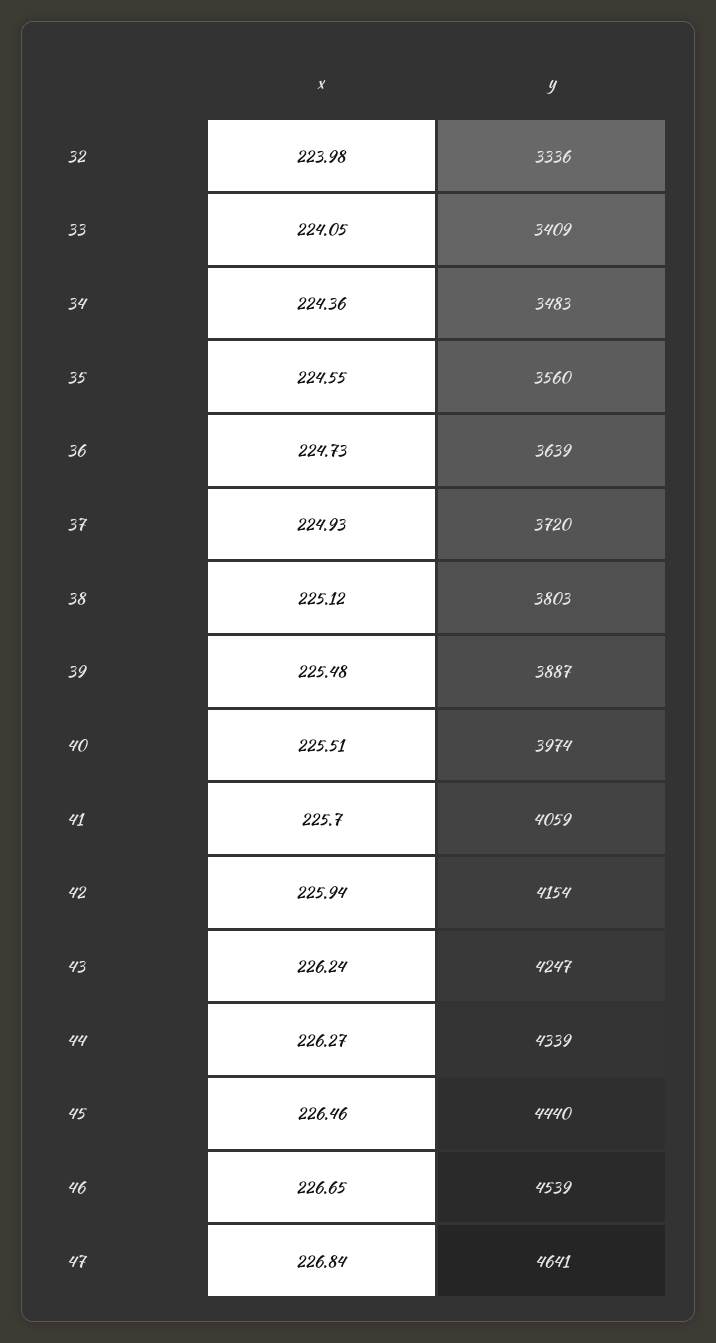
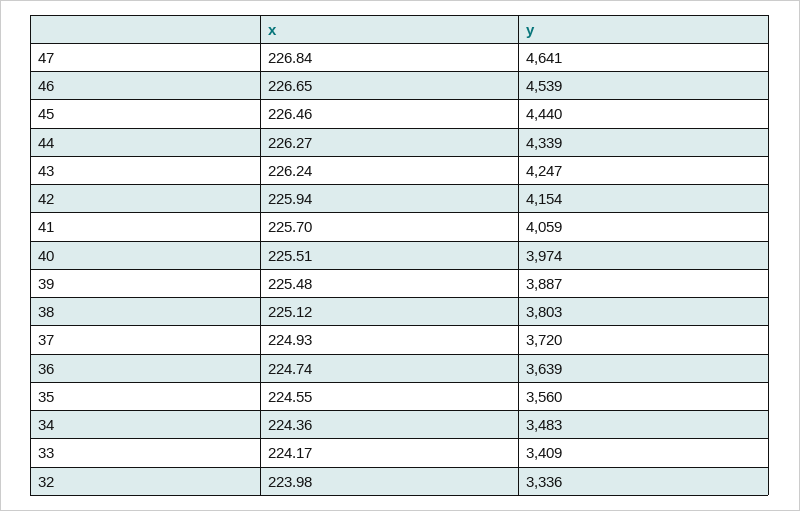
x, 33: 224.05 -> 224.17
x, 36: 224.73 -> 224.74

